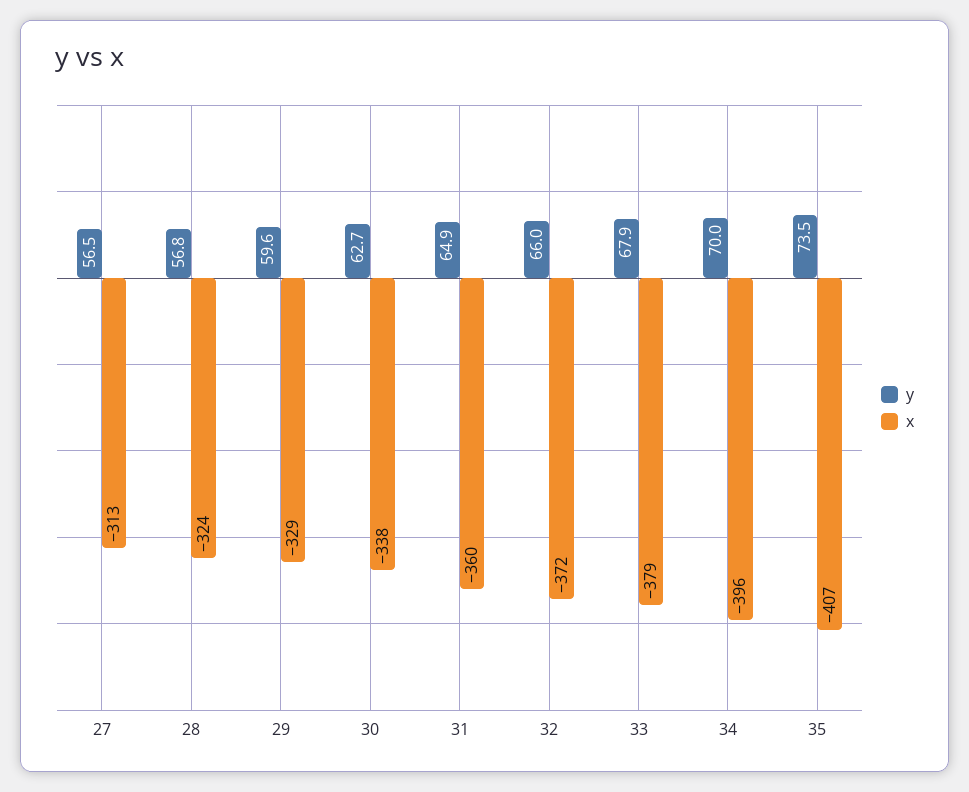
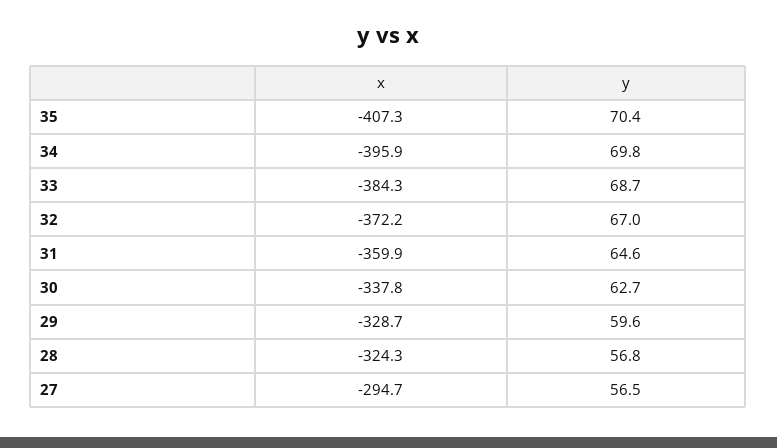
x, 27: -313 -> -294.7
y, 31: 64.9 -> 64.6
y, 32: 66 -> 67
y, 33: 67.9 -> 68.7
x, 33: -379 -> -384.3
y, 34: 70 -> 69.8
y, 35: 73.5 -> 70.4

